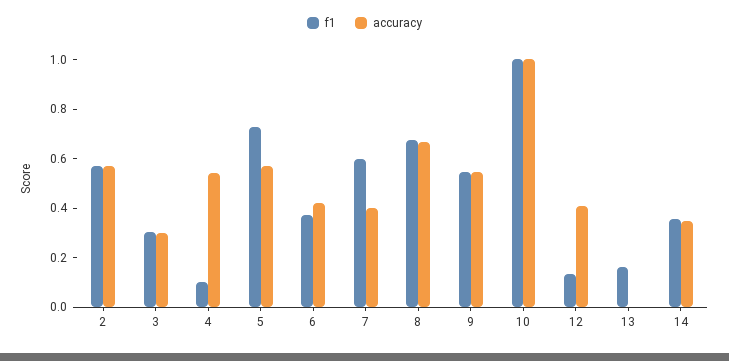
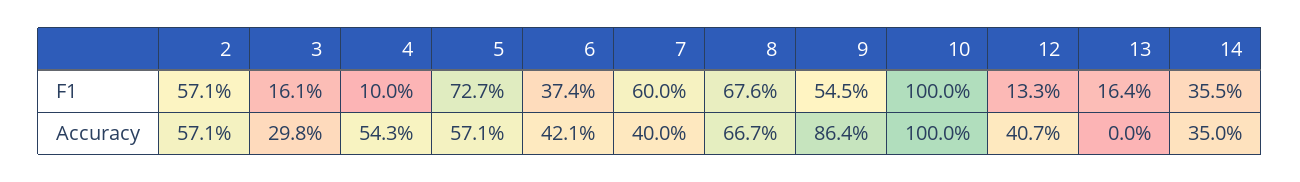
f1, 3: 0.3 -> 0.161
accuracy, 9: 0.55 -> 0.864

